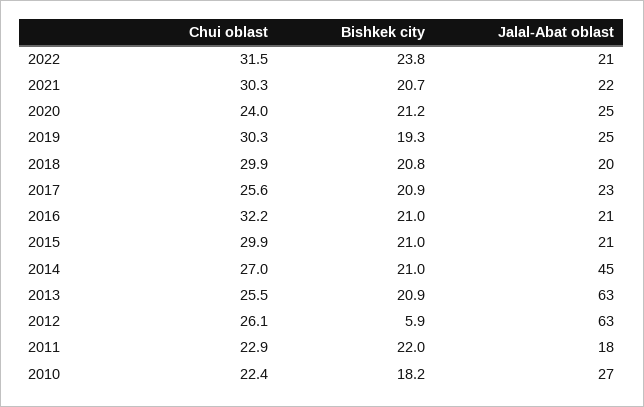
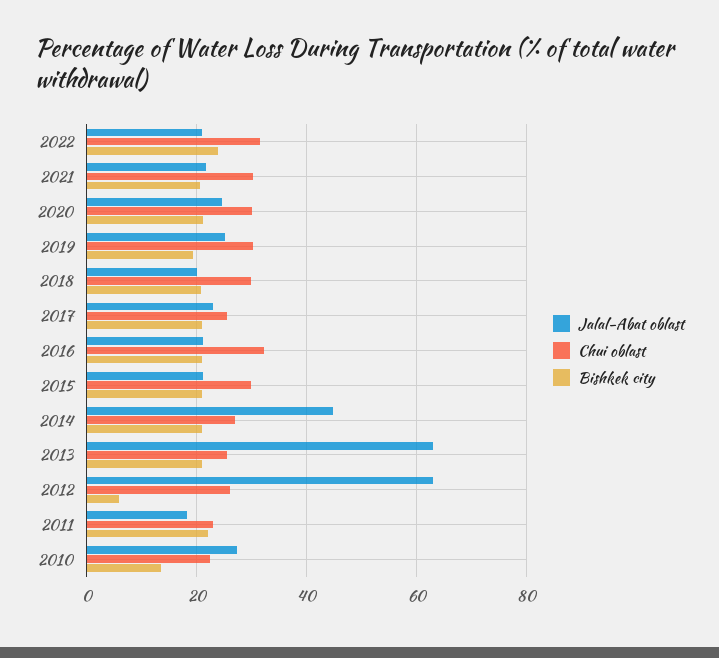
Chui oblast, 2020: 24 -> 30
Bishkek city, 2010: 18.2 -> 14

